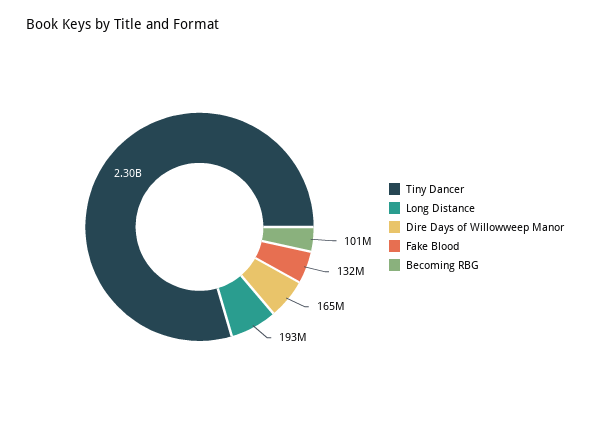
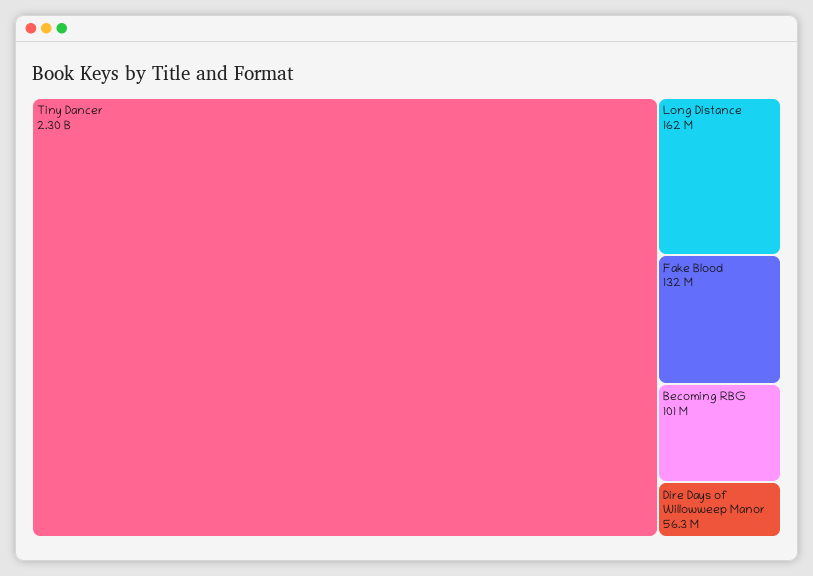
Long Distance: 193000000 -> 162000000
Dire Days of Willowweep Manor: 165000000 -> 56300000

